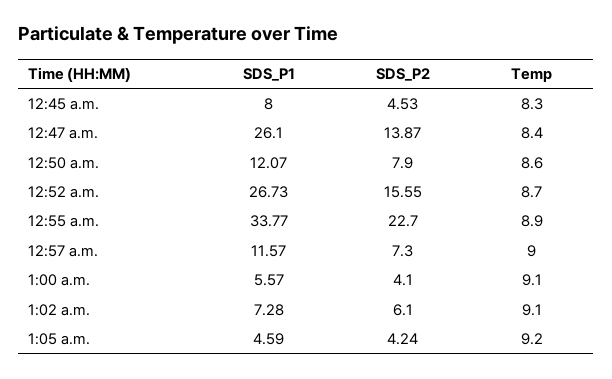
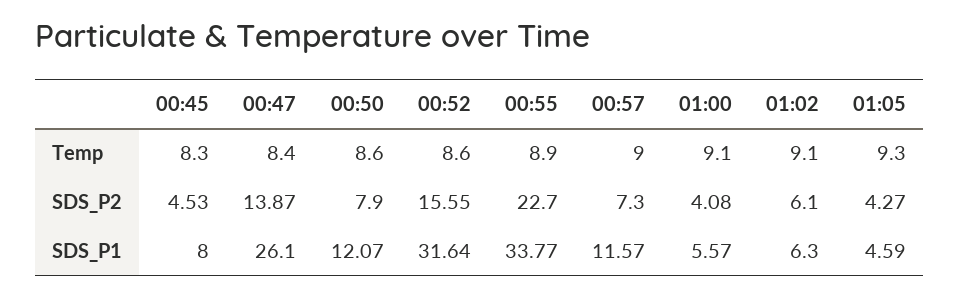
SDS_P1, 12:52 a.m.: 26.73 -> 31.64
Temp, 12:52 a.m.: 8.7 -> 8.6
SDS_P2, 1:00 a.m.: 4.1 -> 4.08
SDS_P1, 1:02 a.m.: 7.28 -> 6.3
SDS_P2, 1:05 a.m.: 4.24 -> 4.27
Temp, 1:05 a.m.: 9.2 -> 9.3

